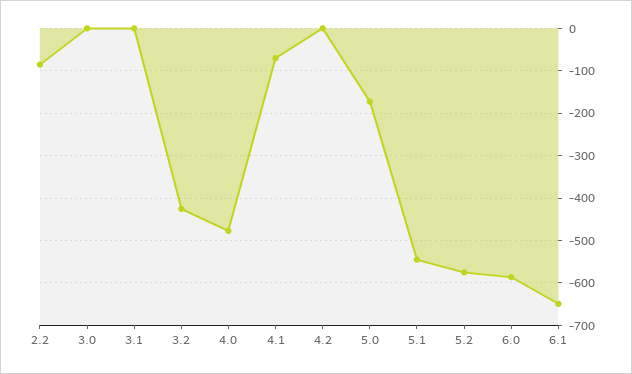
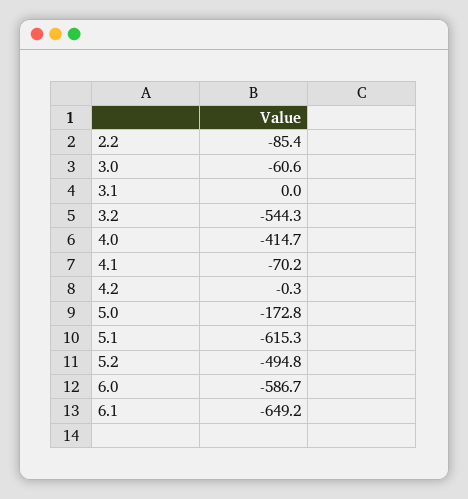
3.0: 0 -> -60.6
3.2: -420 -> -544.3
4.0: -480 -> -414.7
5.1: -540 -> -615.3
5.2: -580 -> -494.8

